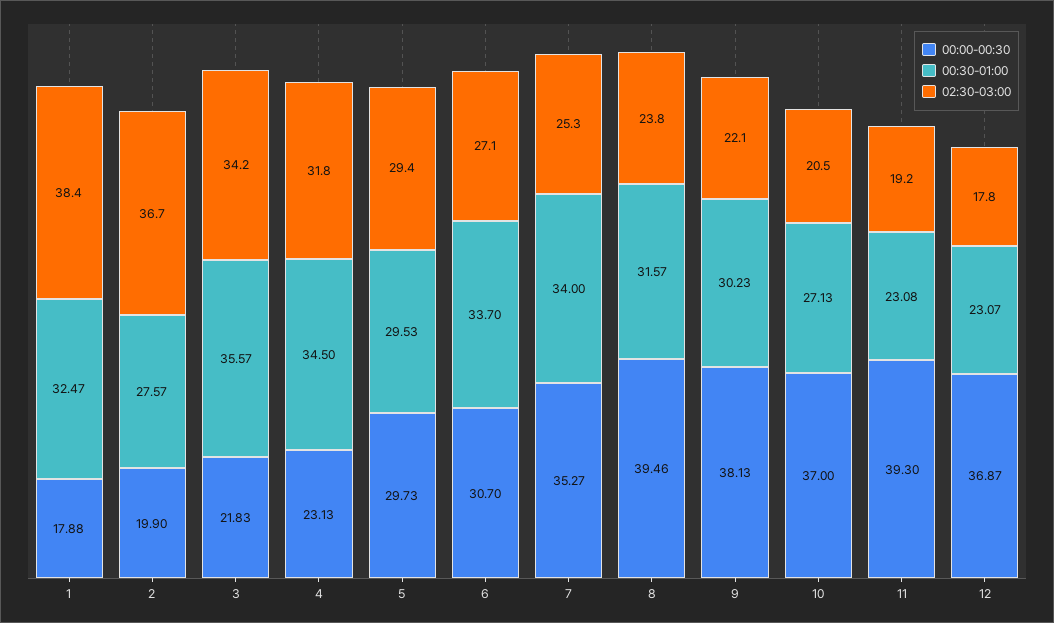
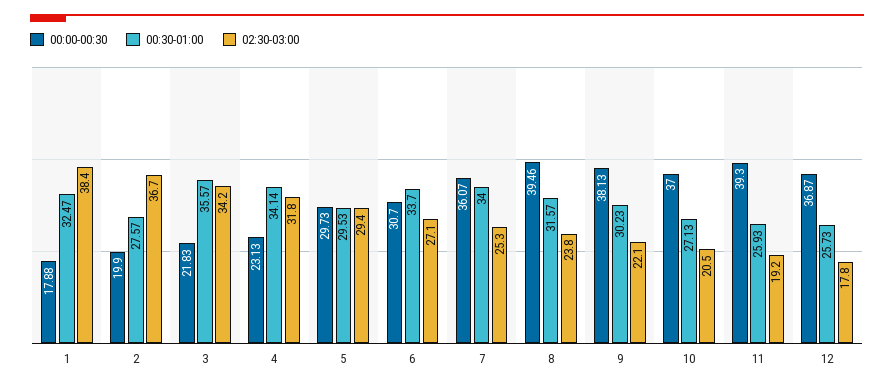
00:30-01:00, 4: 34.5 -> 34.14
00:00-00:30, 7: 35.27 -> 36.07
00:30-01:00, 11: 23.08 -> 25.93
00:30-01:00, 12: 23.07 -> 25.73

